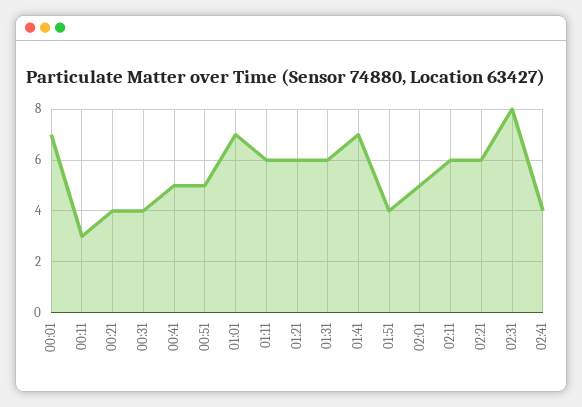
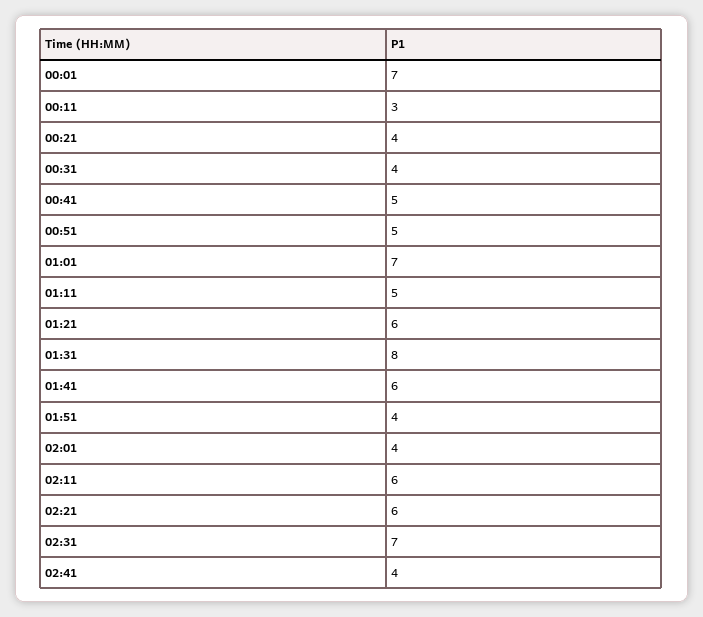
01:11: 6 -> 5
01:31: 6 -> 8
01:41: 7 -> 6
02:01: 5 -> 4
02:31: 8 -> 7

